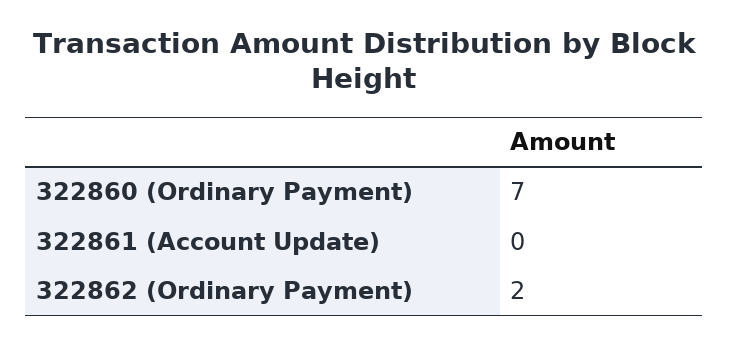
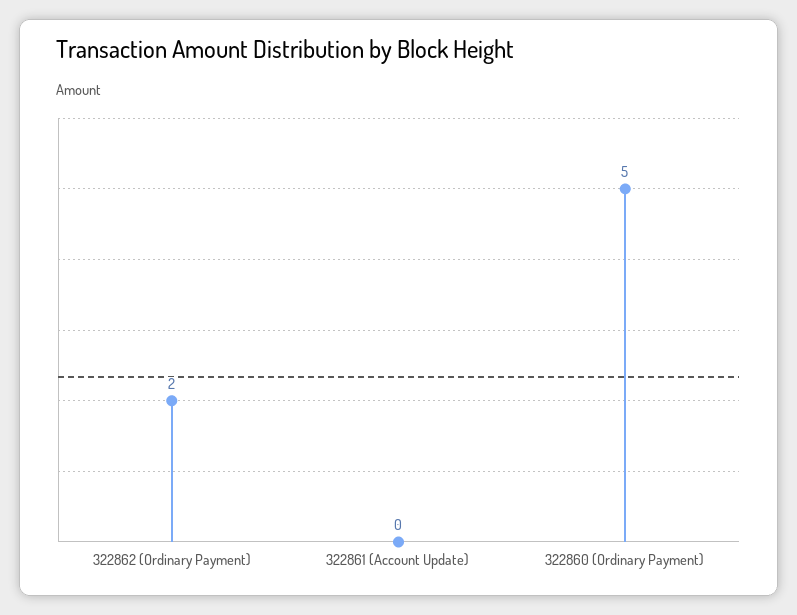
322860 (Ordinary Payment): 7 -> 5

